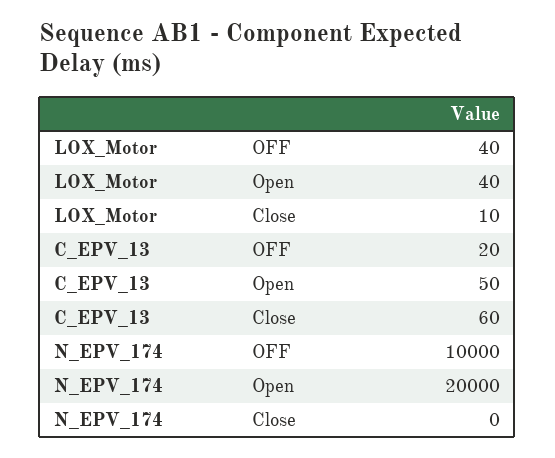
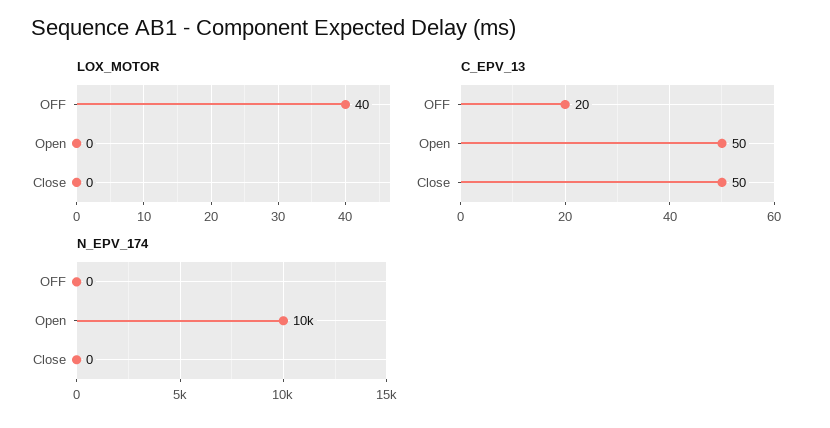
LOX_Motor, Open: 40 -> 0
LOX_Motor, Close: 10 -> 0
C_EPV_13, Close: 60 -> 50
N_EPV_174, OFF: 10000 -> 0
N_EPV_174, Open: 20000 -> 10000

